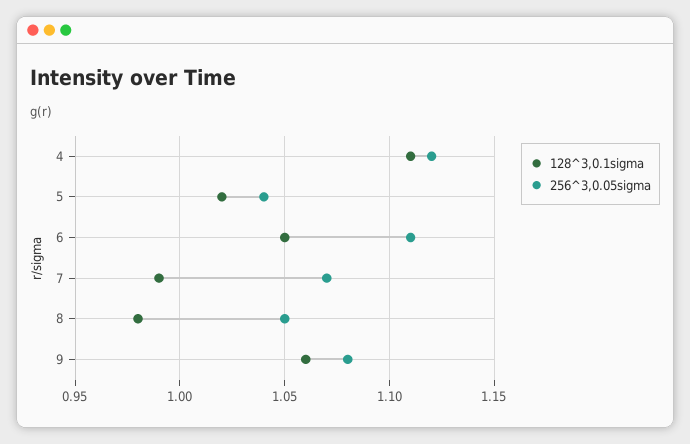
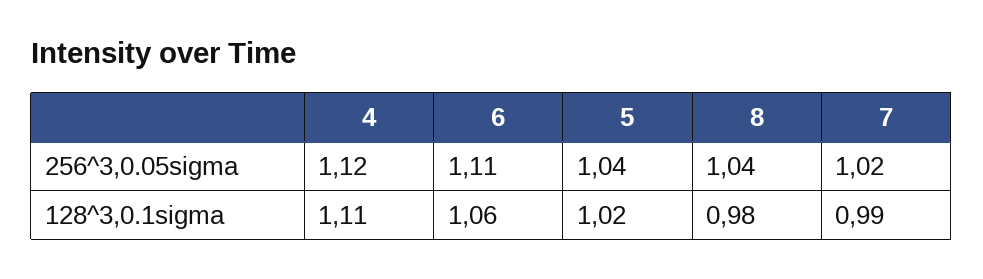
128^3,0.1sigma, 6: 1.05 -> 1.06
256^3,0.05sigma, 7: 1.07 -> 1.02
256^3,0.05sigma, 8: 1.05 -> 1.04
128^3,0.1sigma, 9: 1.06 -> none
256^3,0.05sigma, 9: 1.08 -> none

